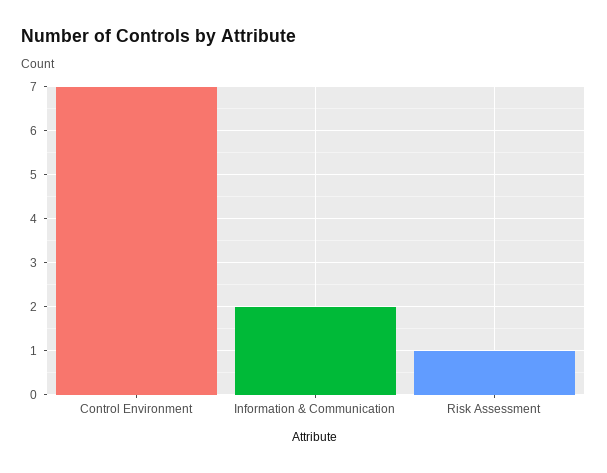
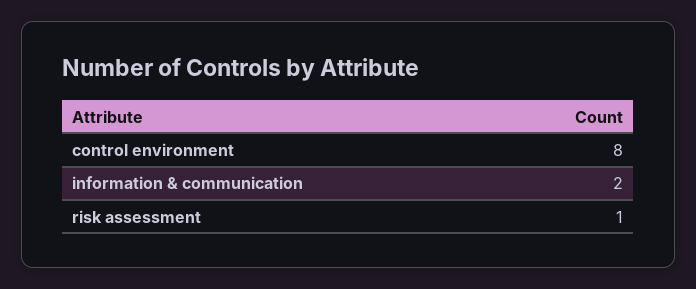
Control Environment: 7 -> 8

